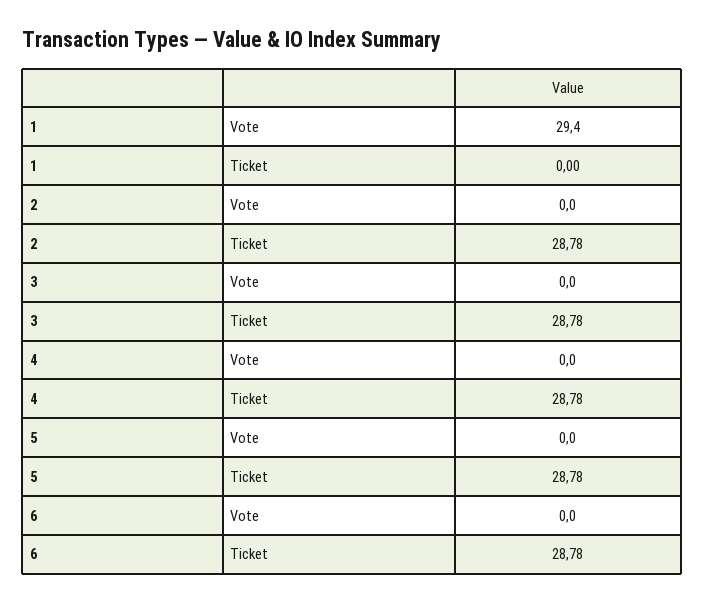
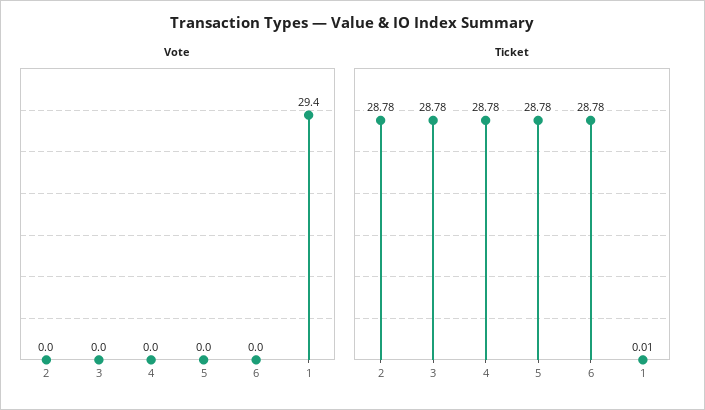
Ticket, 1: 0 -> 0.01

